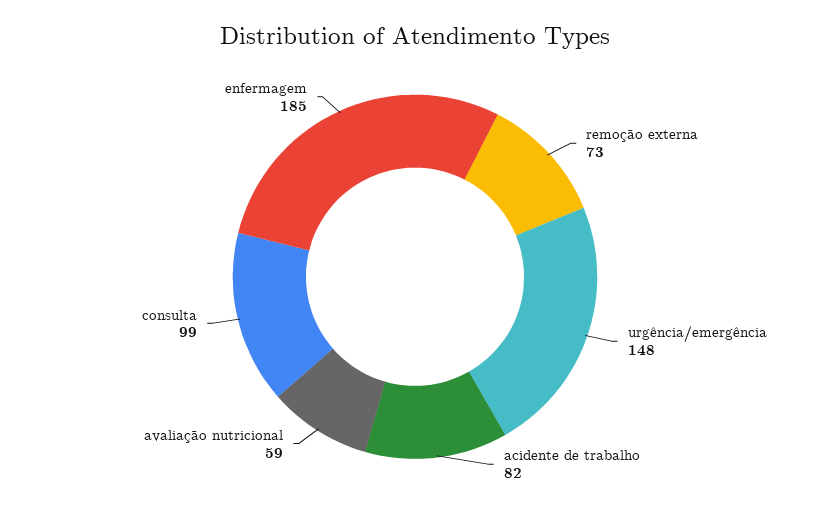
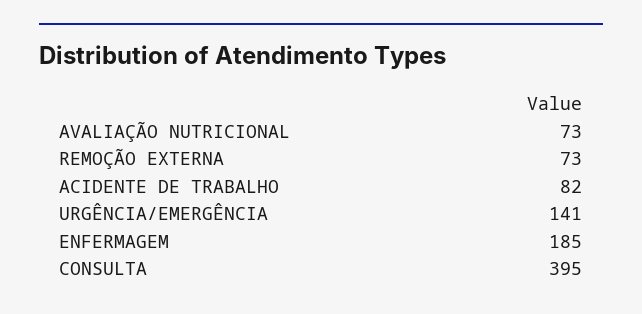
urgência/emergência: 148 -> 141
avaliação nutricional: 59 -> 73
consulta: 99 -> 395

